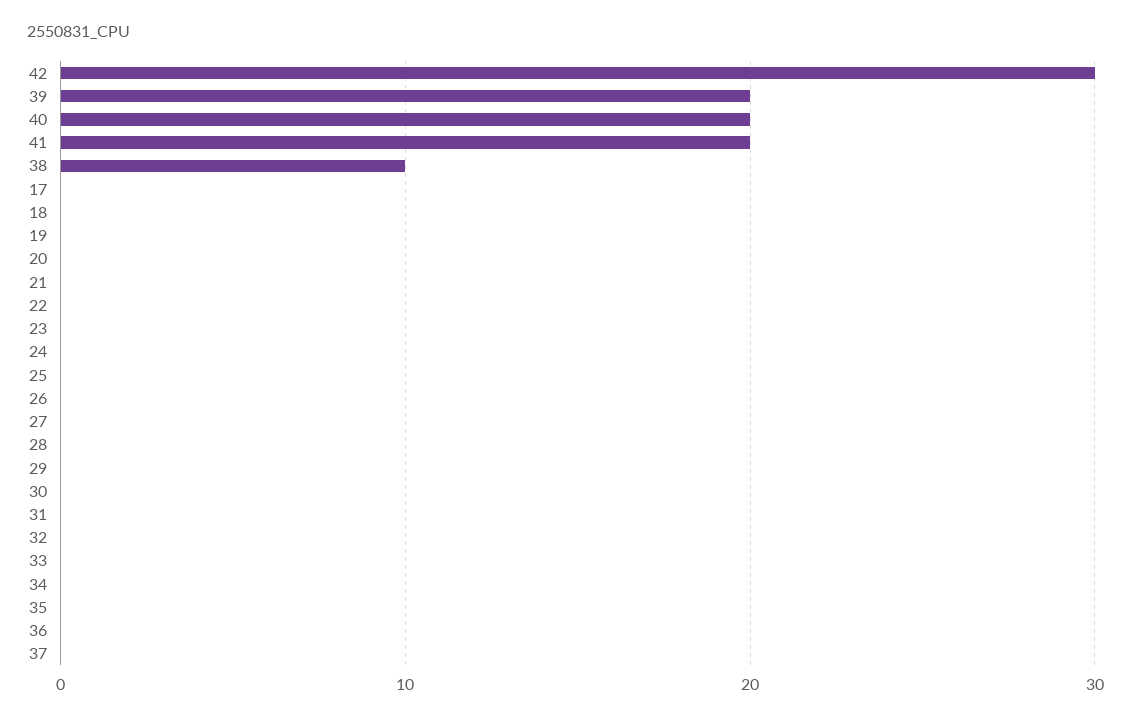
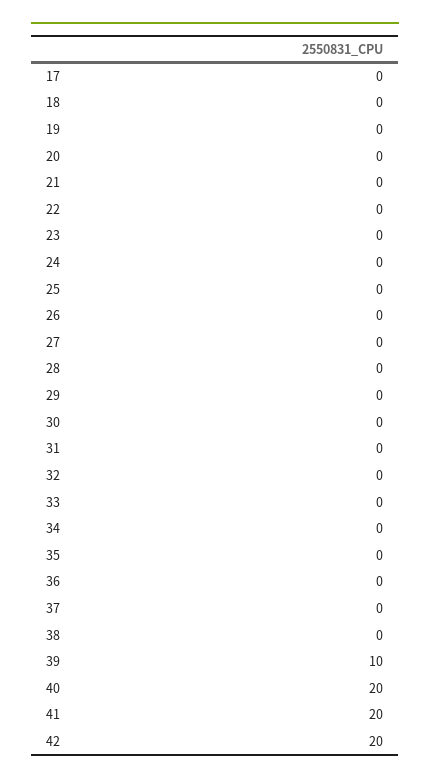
42: 30 -> 20
39: 20 -> 10
38: 10 -> 0

